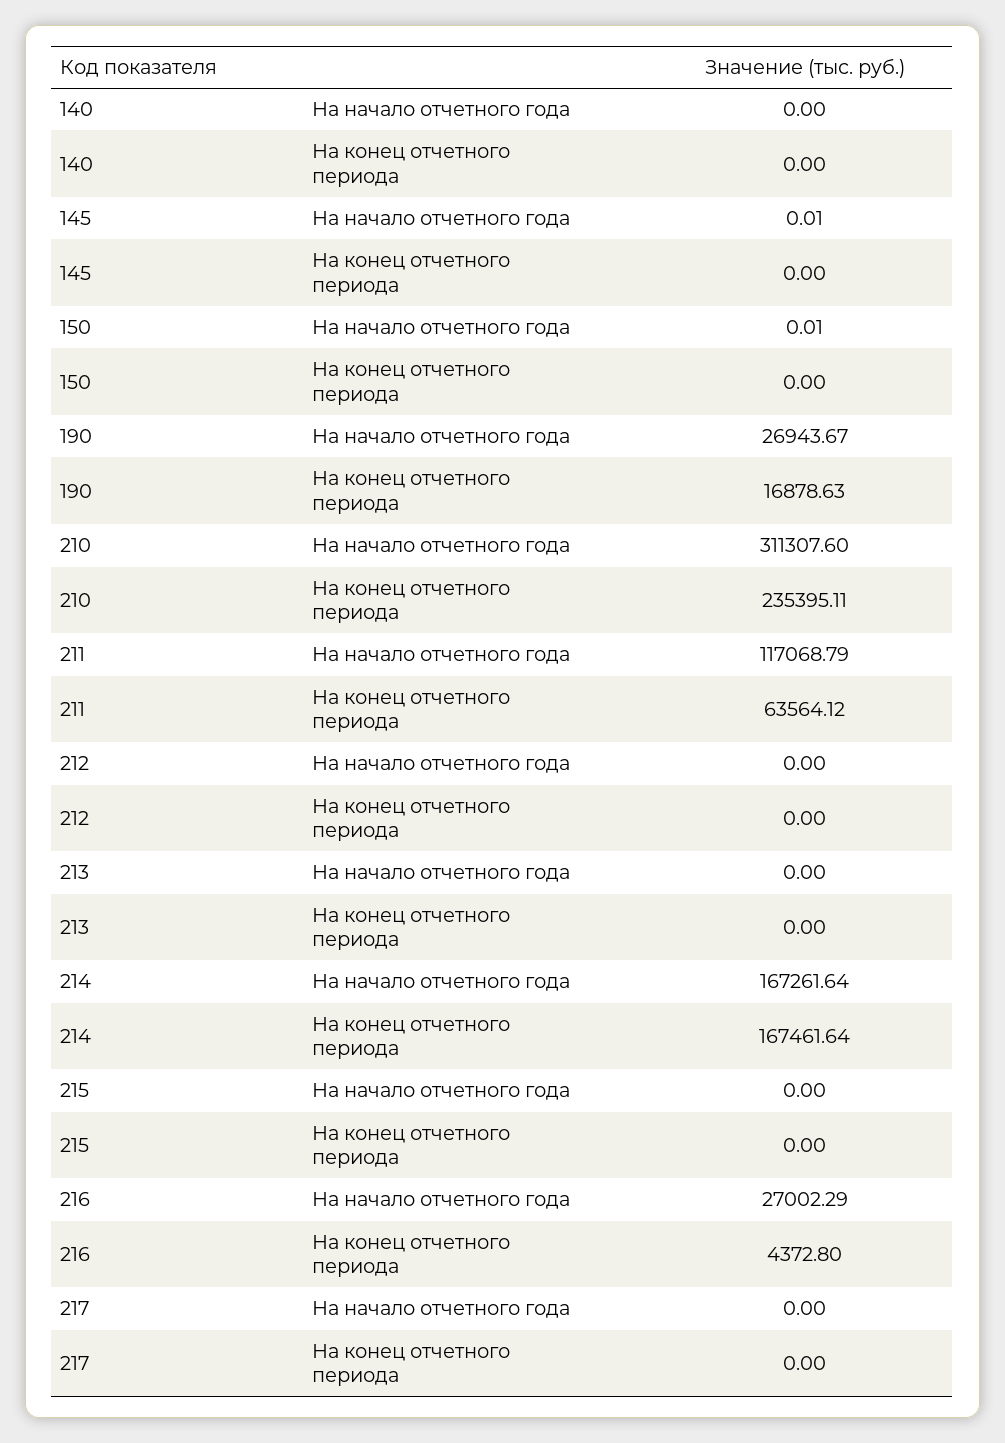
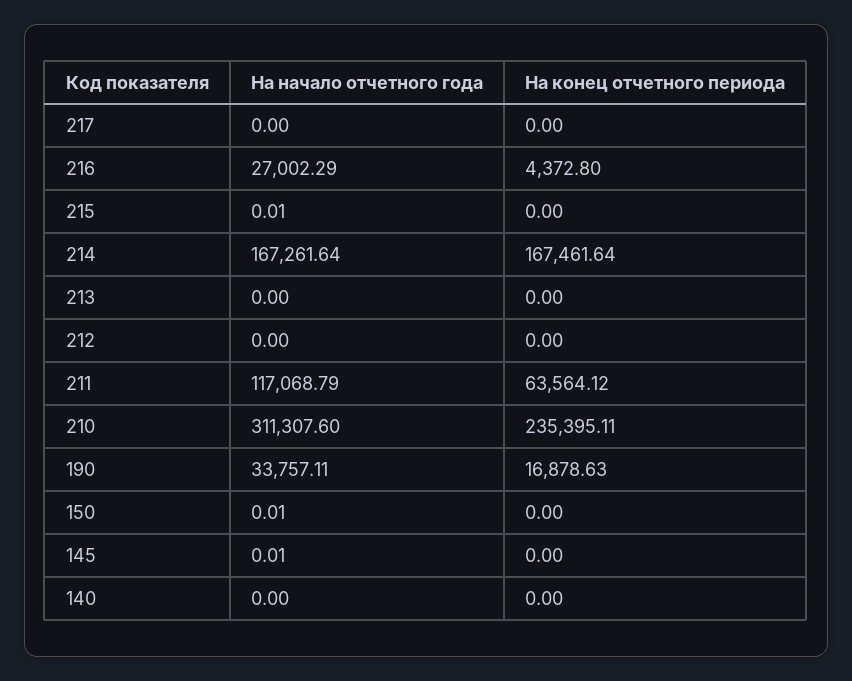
190, На начало отчетного года: 26943.67 -> 33757.11
215, На начало отчетного года: 0 -> 0.01

